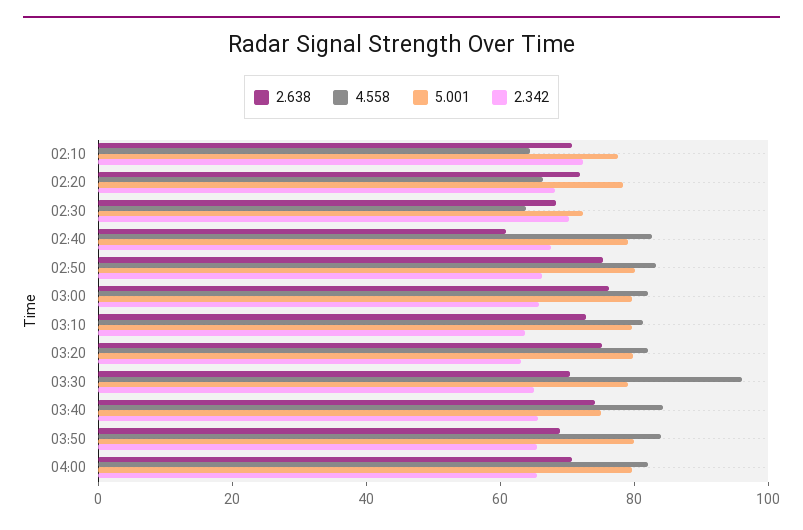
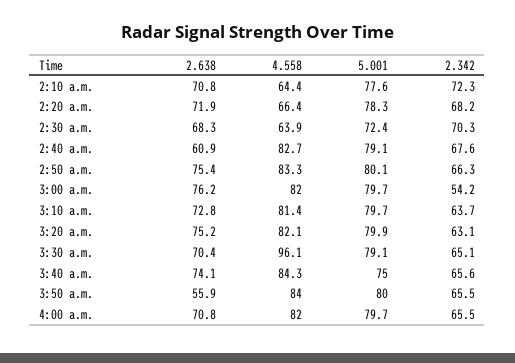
2.342, 03:00: 65 -> 54.2
2.638, 03:50: 70 -> 55.9

